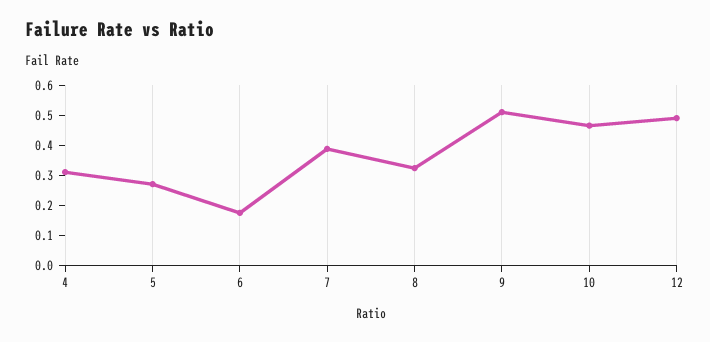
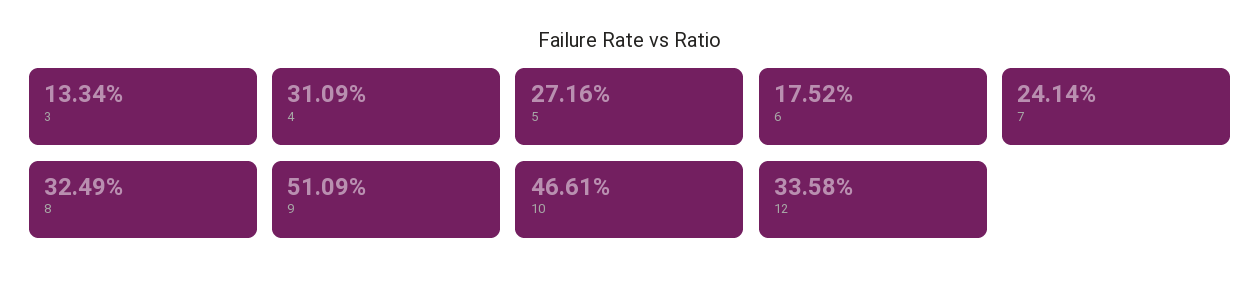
7: 0.4 -> 0.2414
12: 0.5 -> 0.3358
3: none -> 0.1334

